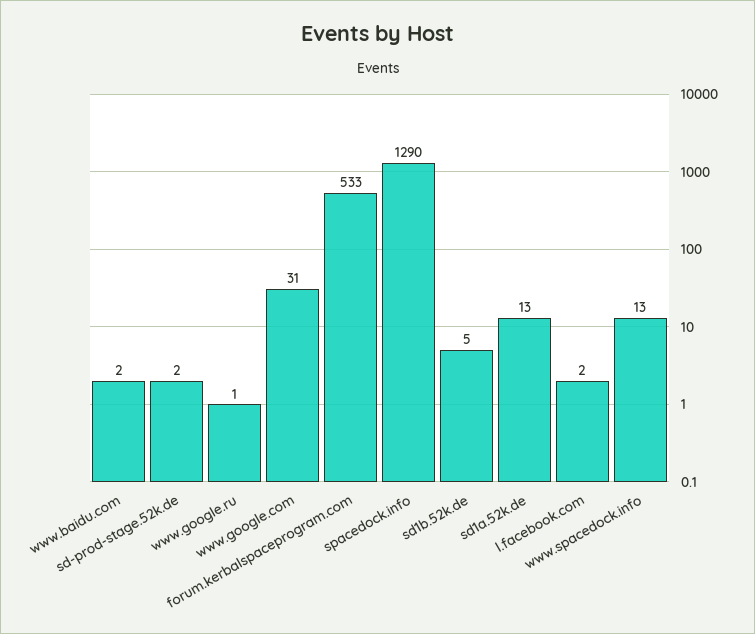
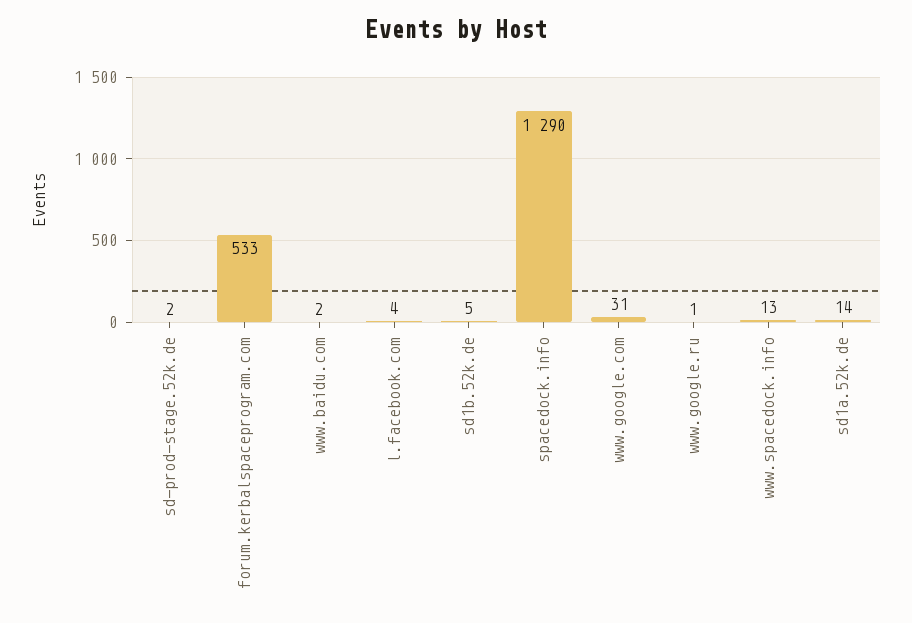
sd1a.52k.de: 13 -> 14
l.facebook.com: 2 -> 4

